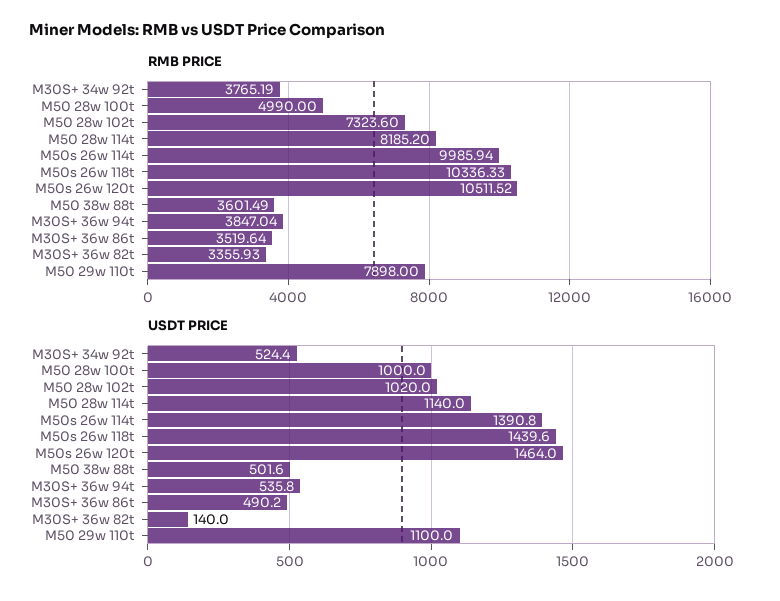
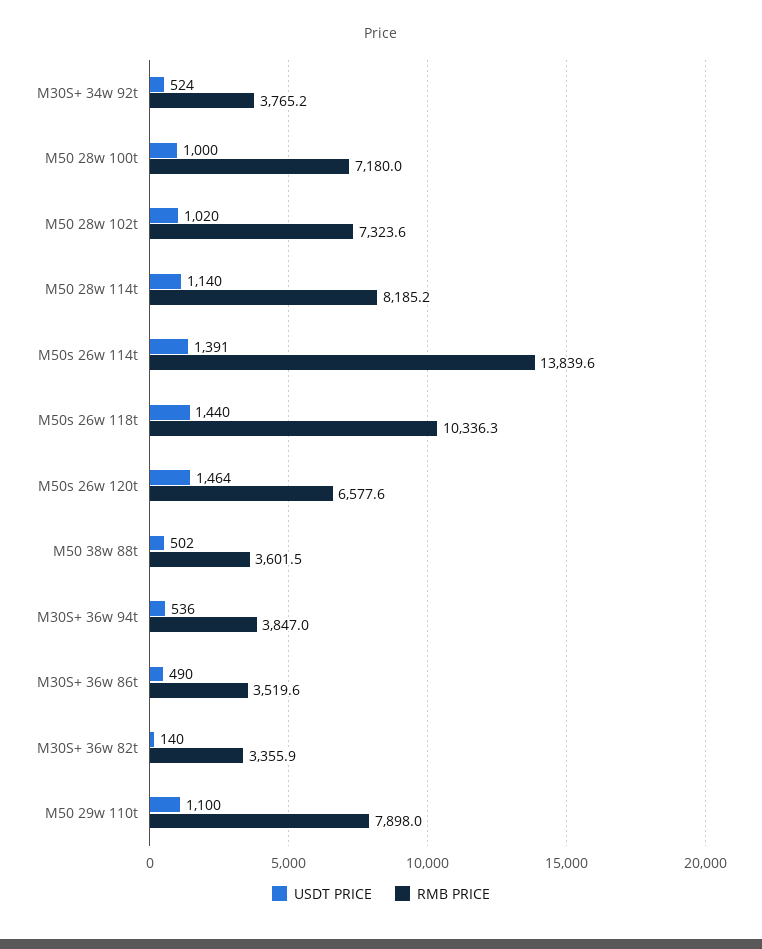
RMB PRICE, M50 28w 100t: 4990 -> 7180
RMB PRICE, M50s 26w 114t: 9985.94 -> 13839.6
RMB PRICE, M50s 26w 120t: 10511.52 -> 6577.6

